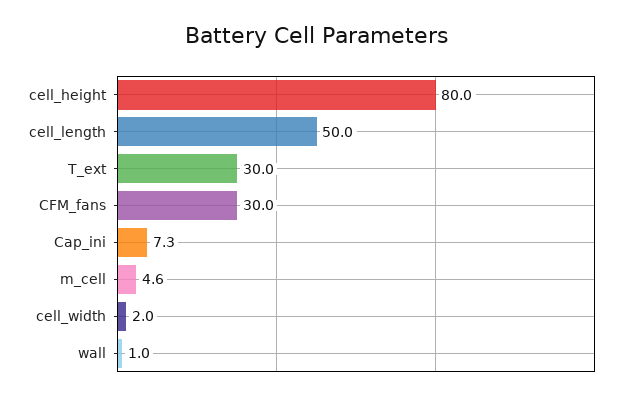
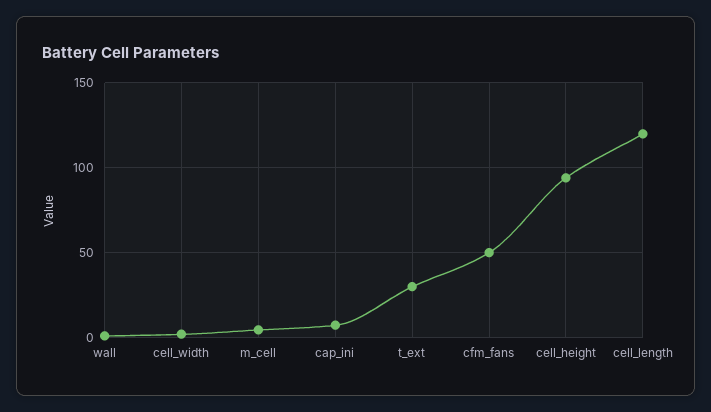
cell_height: 80 -> 95
cell_length: 50 -> 120
CFM_fans: 30 -> 50

